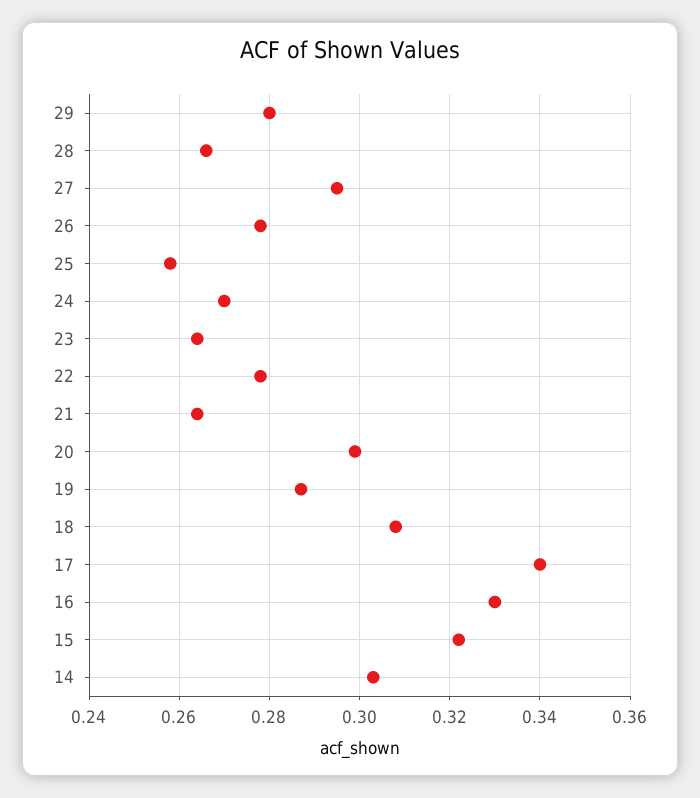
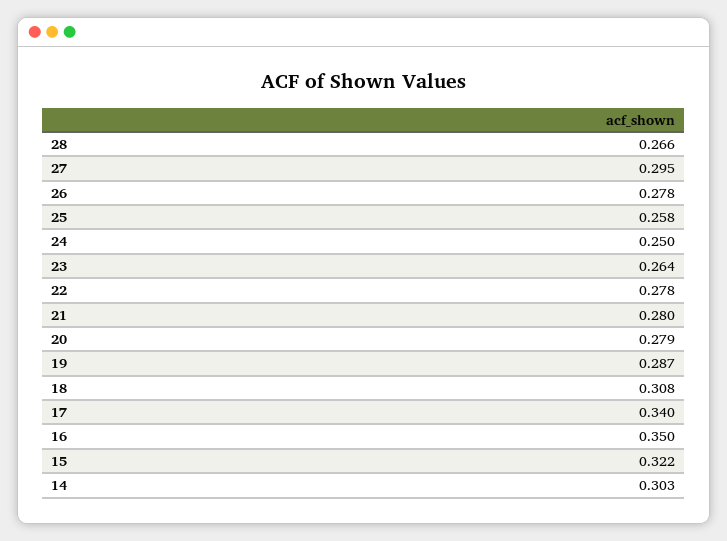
29: 0.28 -> none
24: 0.27 -> 0.25
21: 0.265 -> 0.28
20: 0.3 -> 0.279
16: 0.33 -> 0.35

